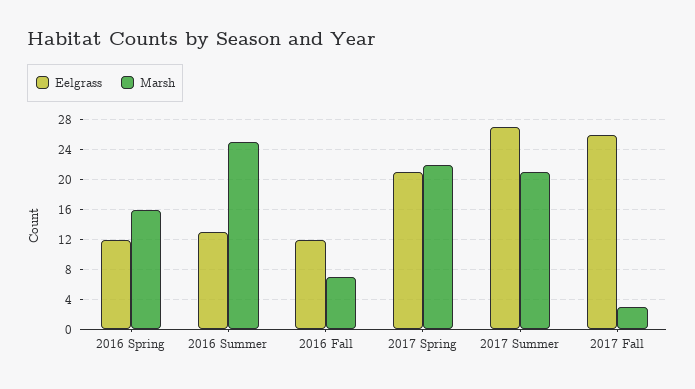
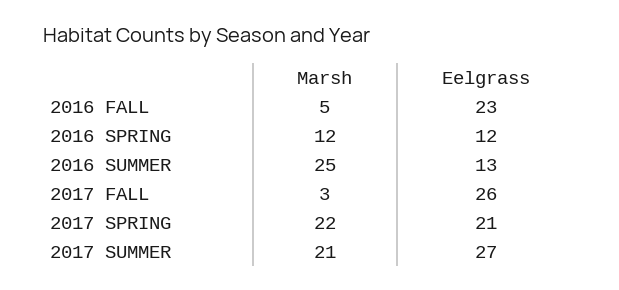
Marsh, 2016 Spring: 16 -> 12
Eelgrass, 2016 Fall: 12 -> 23
Marsh, 2016 Fall: 7 -> 5

